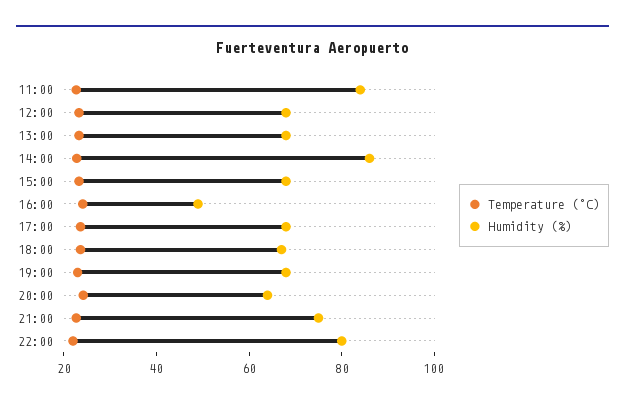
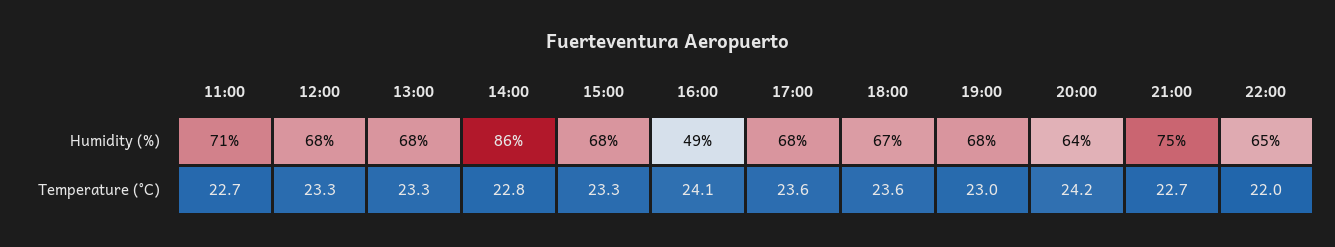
Humidity (%), 11:00: 85 -> 71
Humidity (%), 22:00: 80 -> 65

